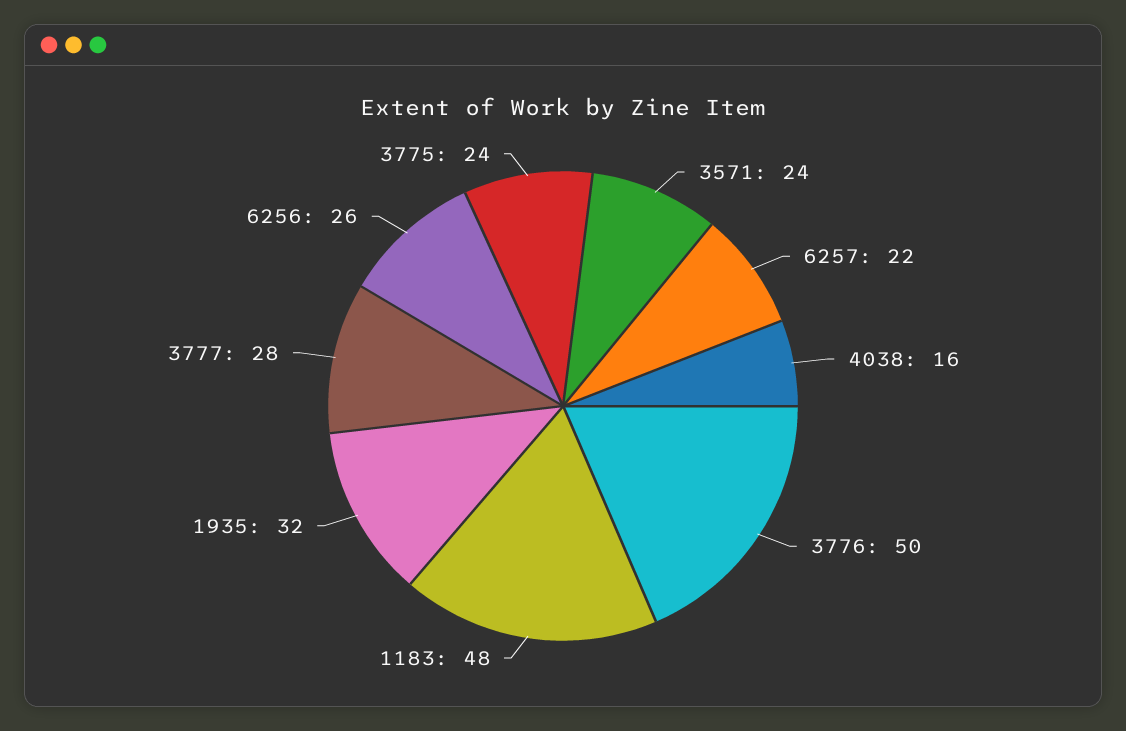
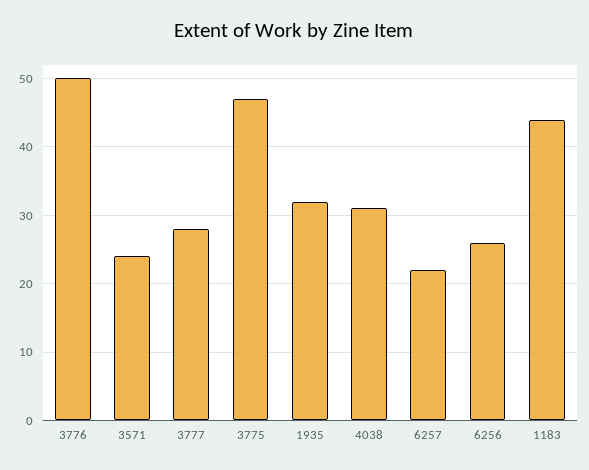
4038: 16 -> 31
1183: 48 -> 44
3775: 24 -> 47

